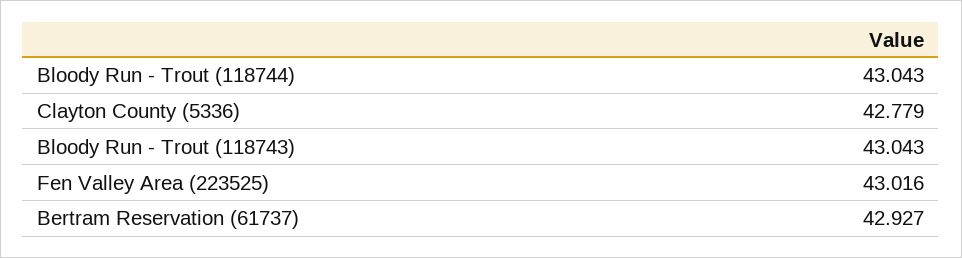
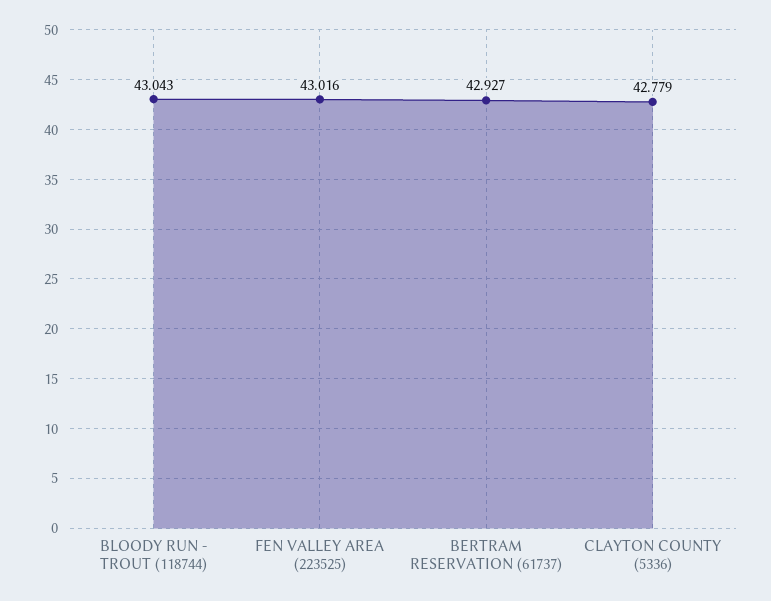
Bloody Run - Trout (118743): 43.043 -> none

